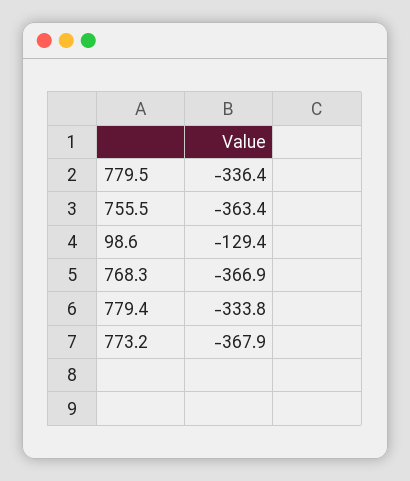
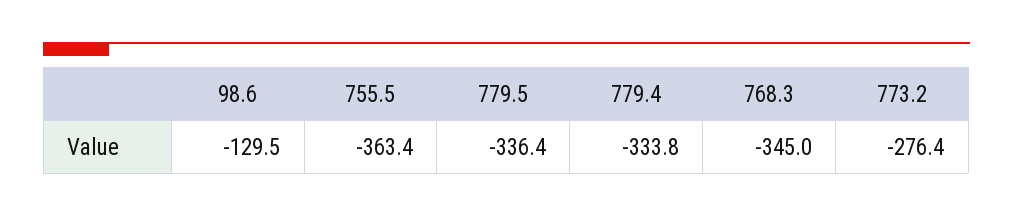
98.6: -129.4 -> -129.5
768.3: -366.9 -> -345
773.2: -367.9 -> -276.4

